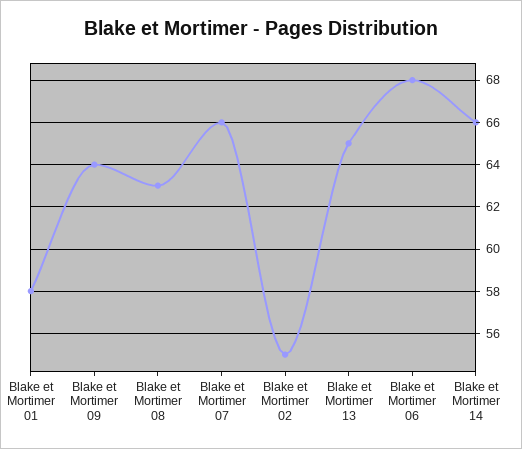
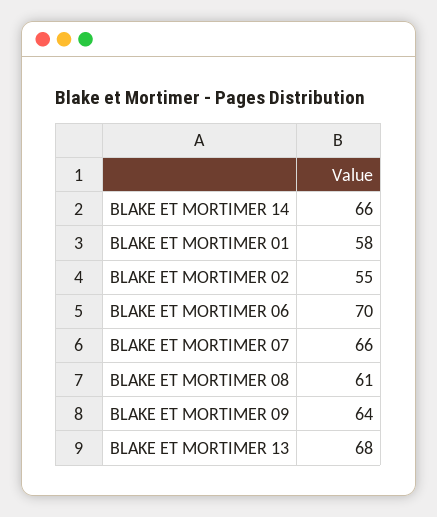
Blake et Mortimer 08: 63 -> 61
Blake et Mortimer 13: 65 -> 68
Blake et Mortimer 06: 68 -> 70

